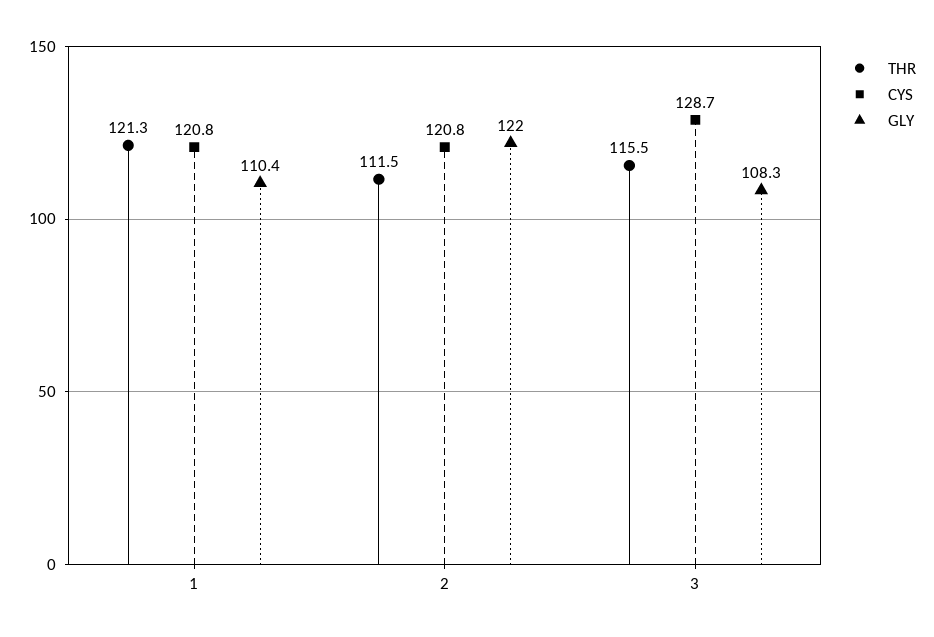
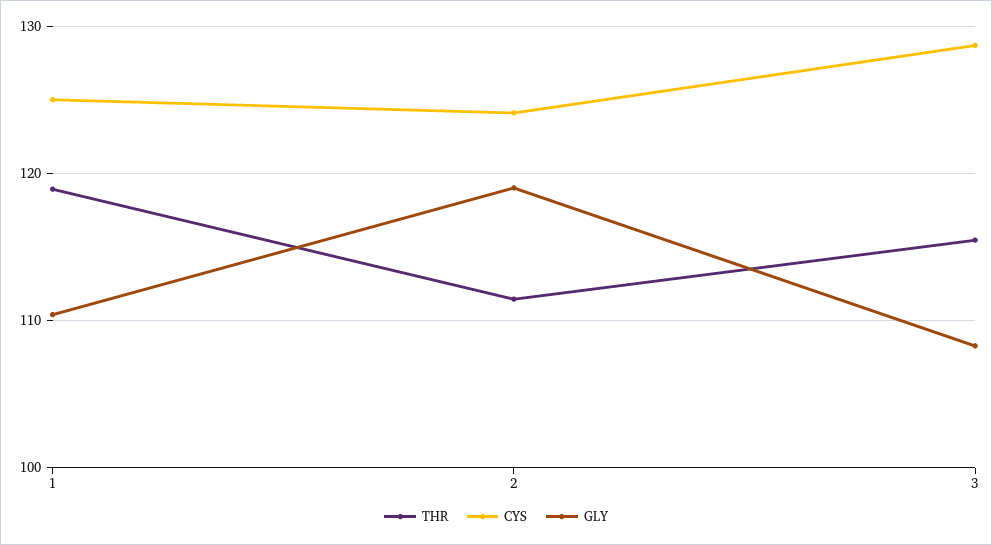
THR, 1: 121.3 -> 119
CYS, 1: 120.8 -> 125
CYS, 2: 120.8 -> 124
GLY, 2: 122 -> 119

